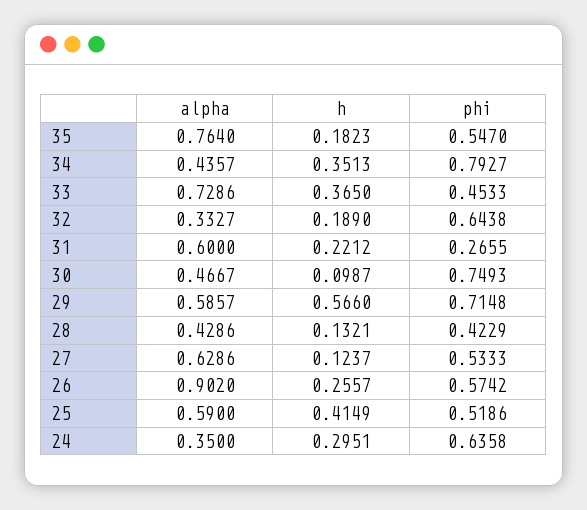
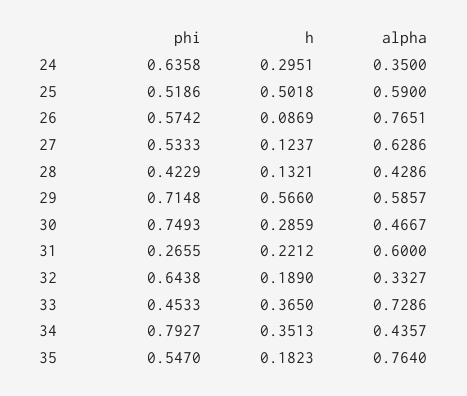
h, 30: 0.0987 -> 0.2859
alpha, 26: 0.902 -> 0.7651
h, 26: 0.2557 -> 0.0869
h, 25: 0.4149 -> 0.5018

